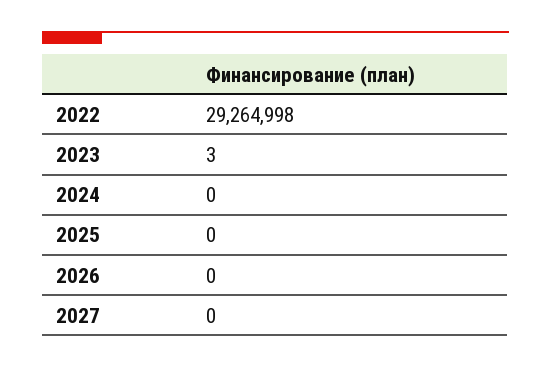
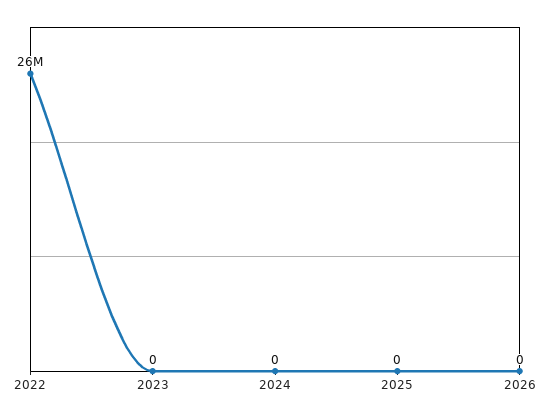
2022: 29264998 -> 26000000
2023: 3 -> 0
2027: 0 -> none

